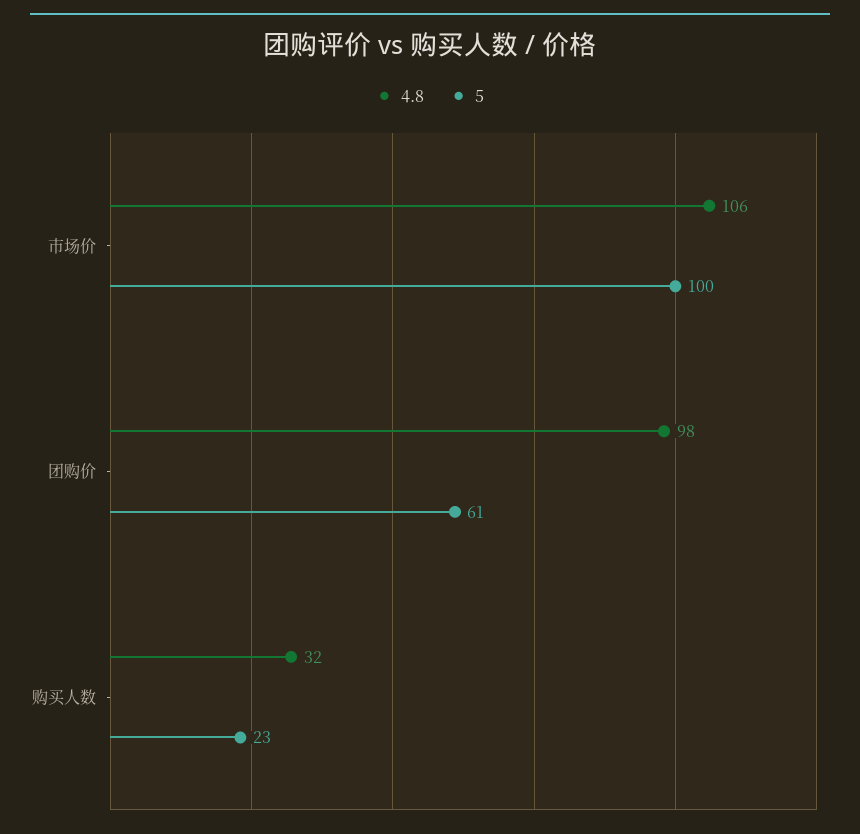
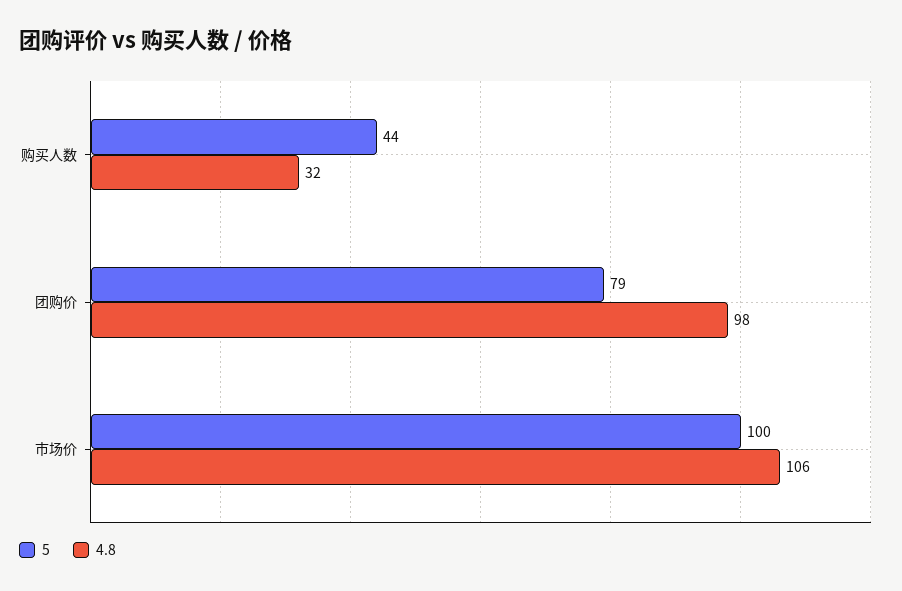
5, 团购价: 61 -> 79
5, 购买人数: 23 -> 44

